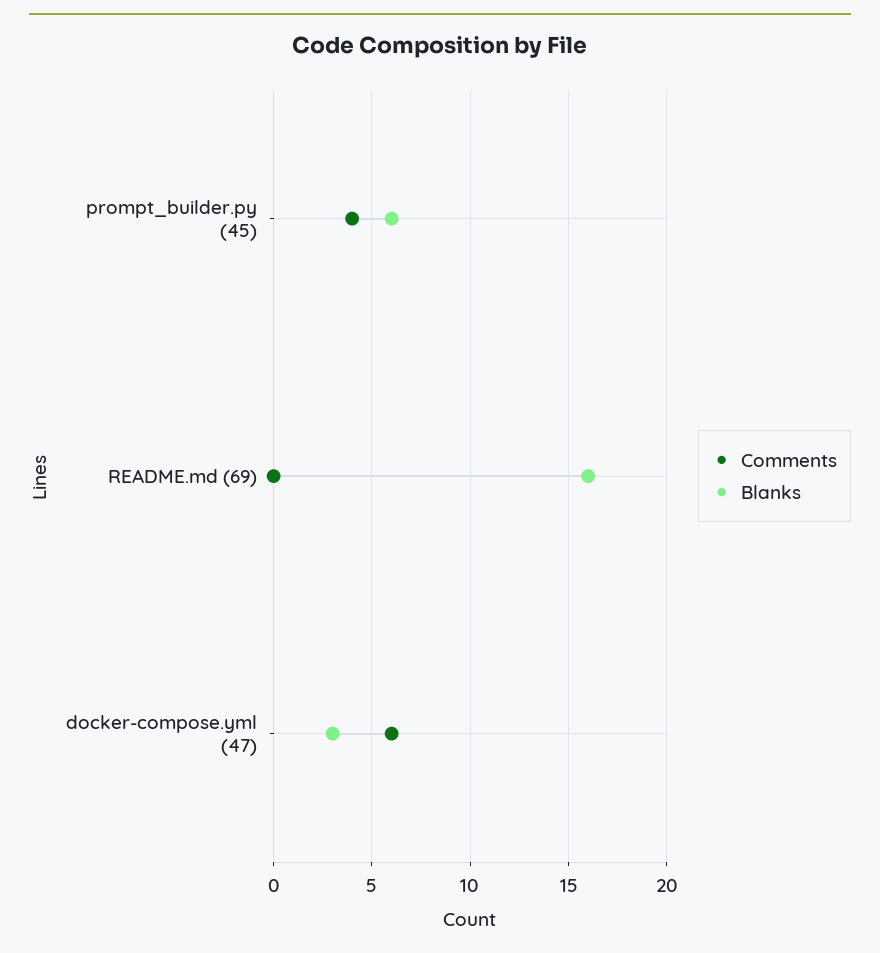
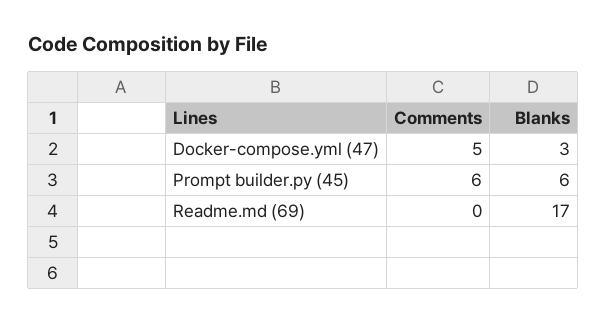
Comments, prompt_builder.py (45): 4 -> 6
Blanks, README.md (69): 16 -> 17
Comments, docker-compose.yml (47): 6 -> 5

